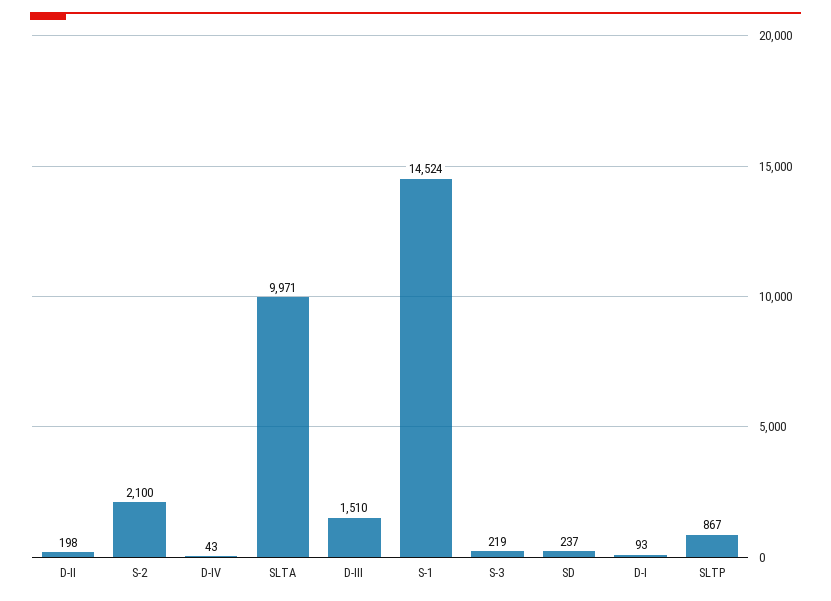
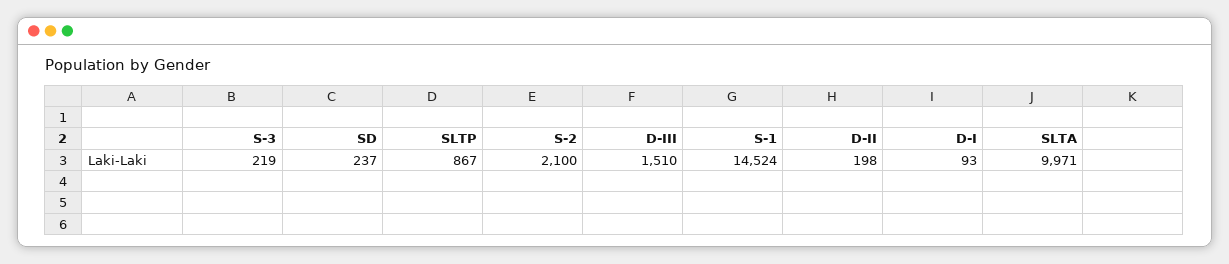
D-IV: 43 -> none

